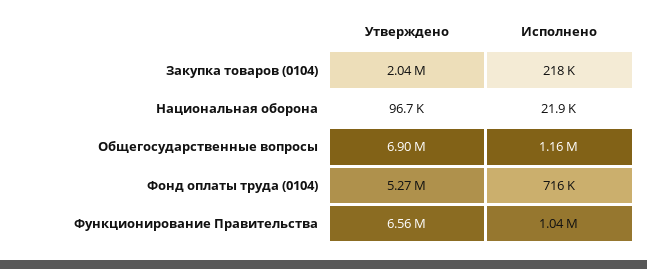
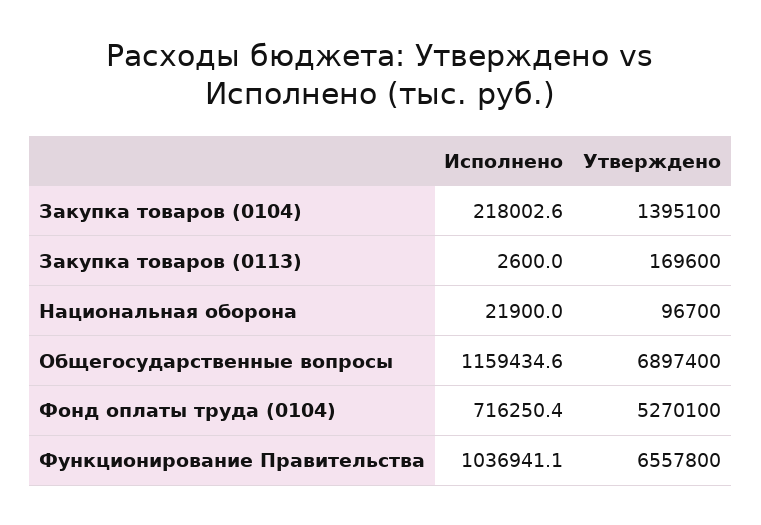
Утверждено, Закупка товаров (0104): 2040000 -> 1395100
Исполнено, Закупка товаров (0113): none -> 2600
Утверждено, Закупка товаров (0113): none -> 169600

